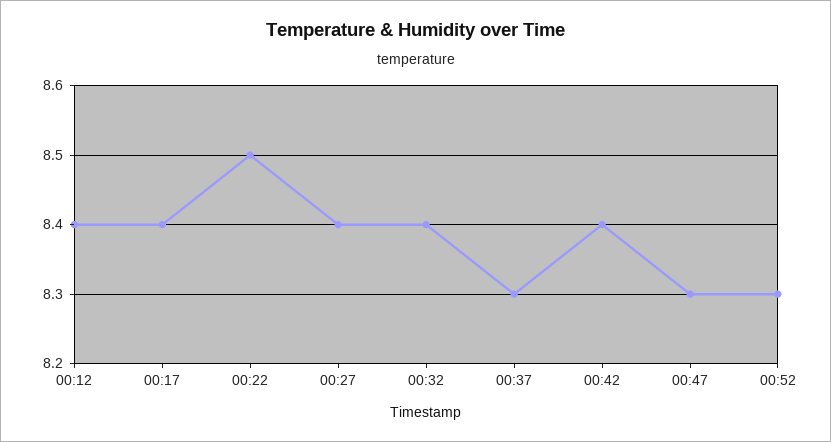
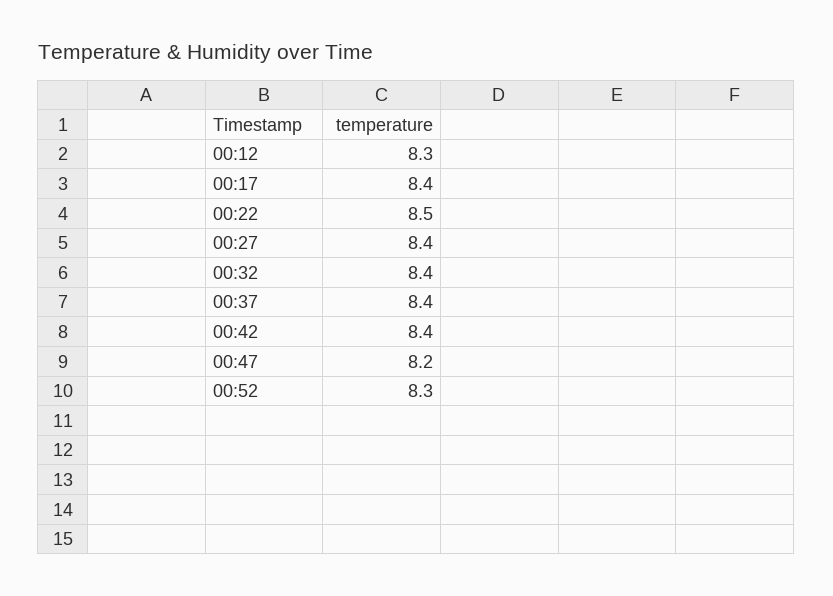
00:12: 8.4 -> 8.3
00:37: 8.3 -> 8.4
00:47: 8.3 -> 8.2

